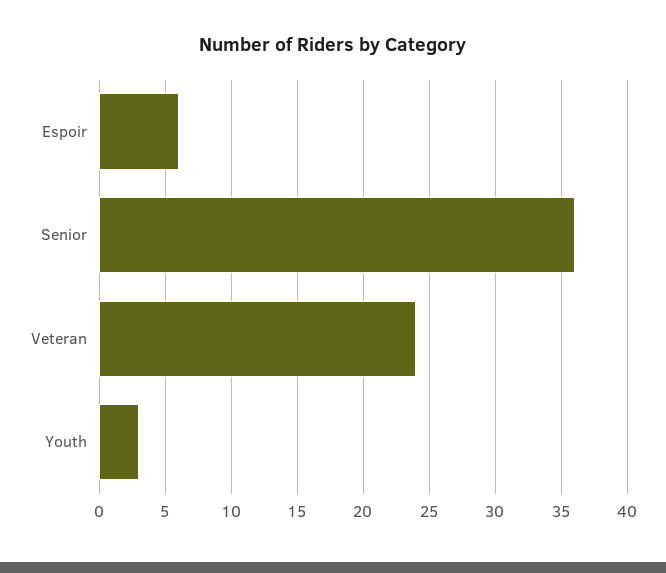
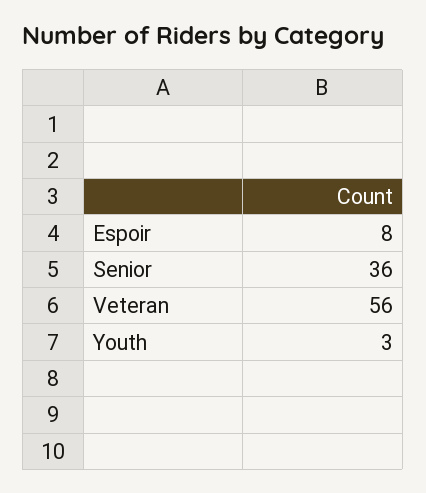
Espoir: 6 -> 8
Veteran: 24 -> 56

